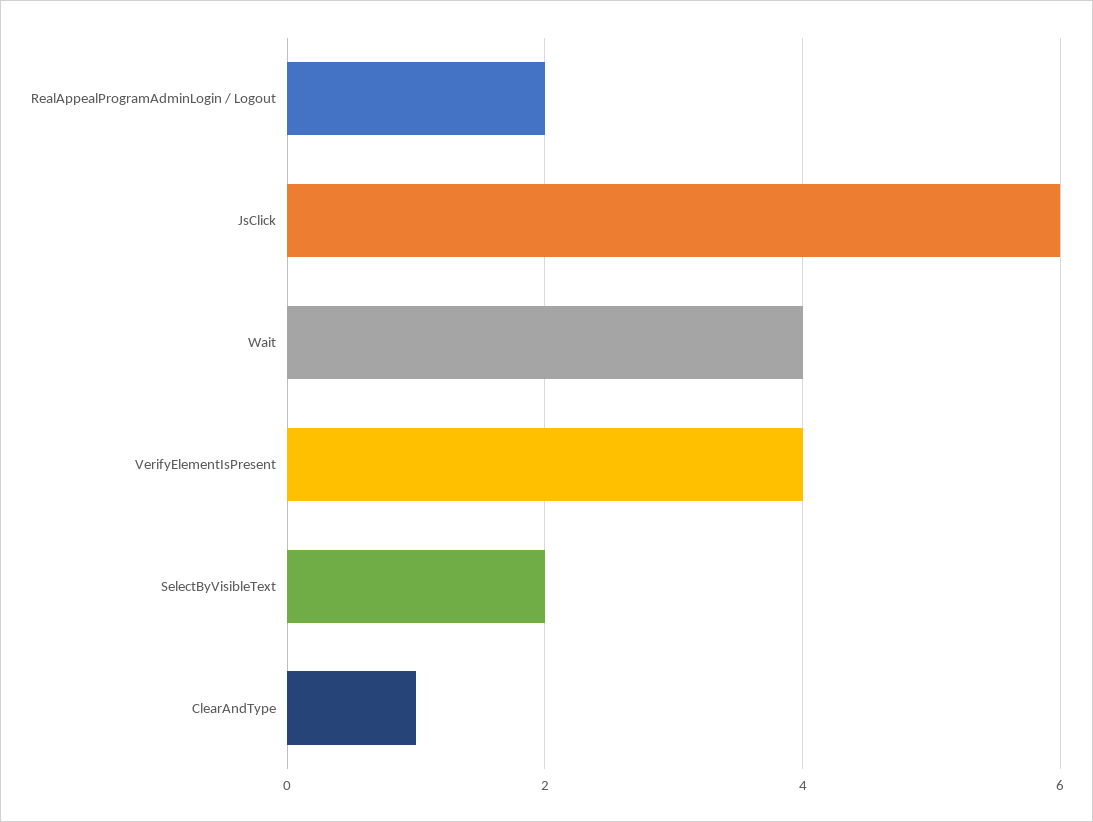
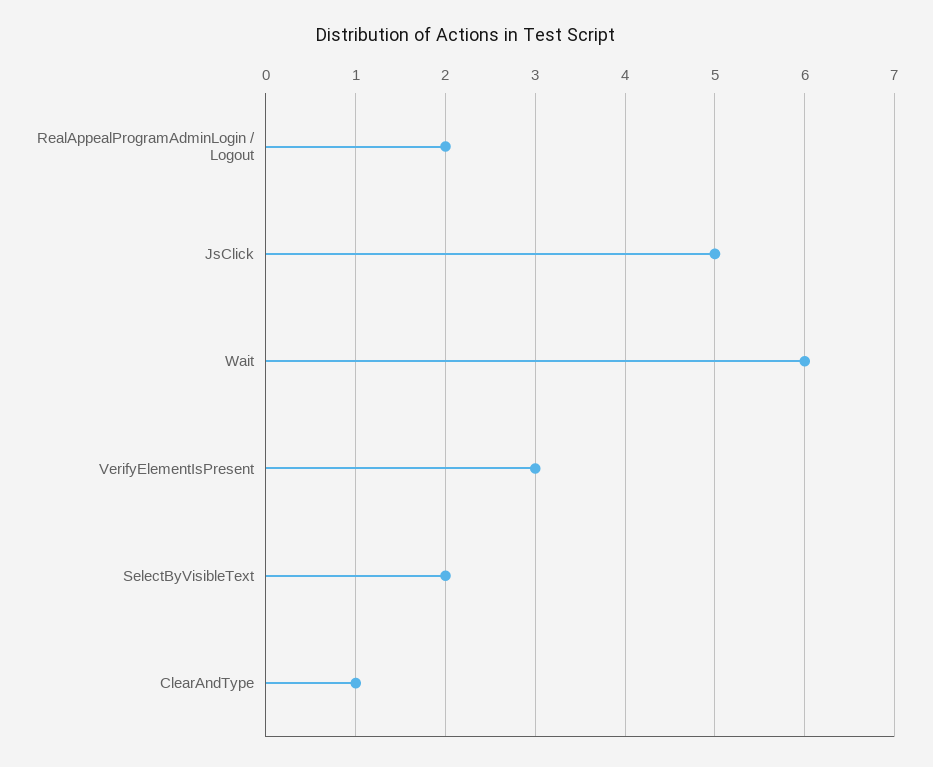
JsClick: 6 -> 5
Wait: 4 -> 6
VerifyElementIsPresent: 4 -> 3

